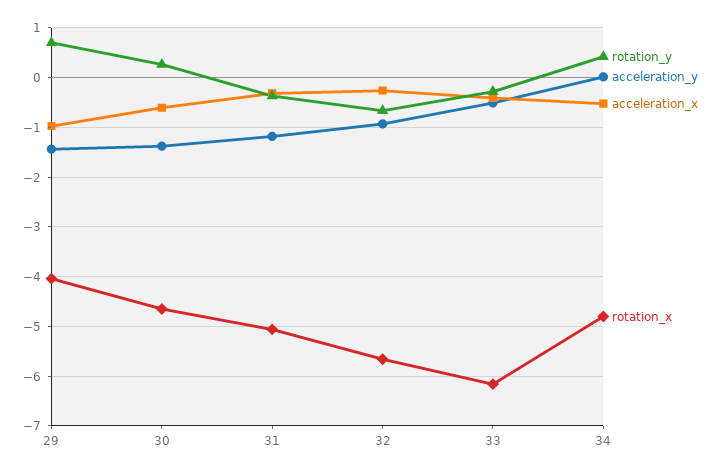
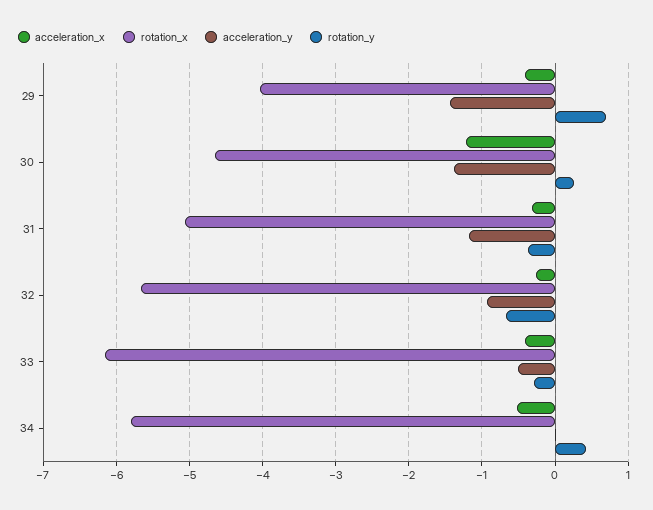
acceleration_x, 29: -1 -> -0.4
acceleration_x, 30: -0.6 -> -1.2
rotation_x, 34: -4.8 -> -5.8

